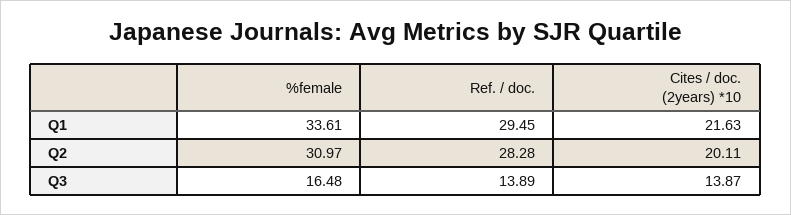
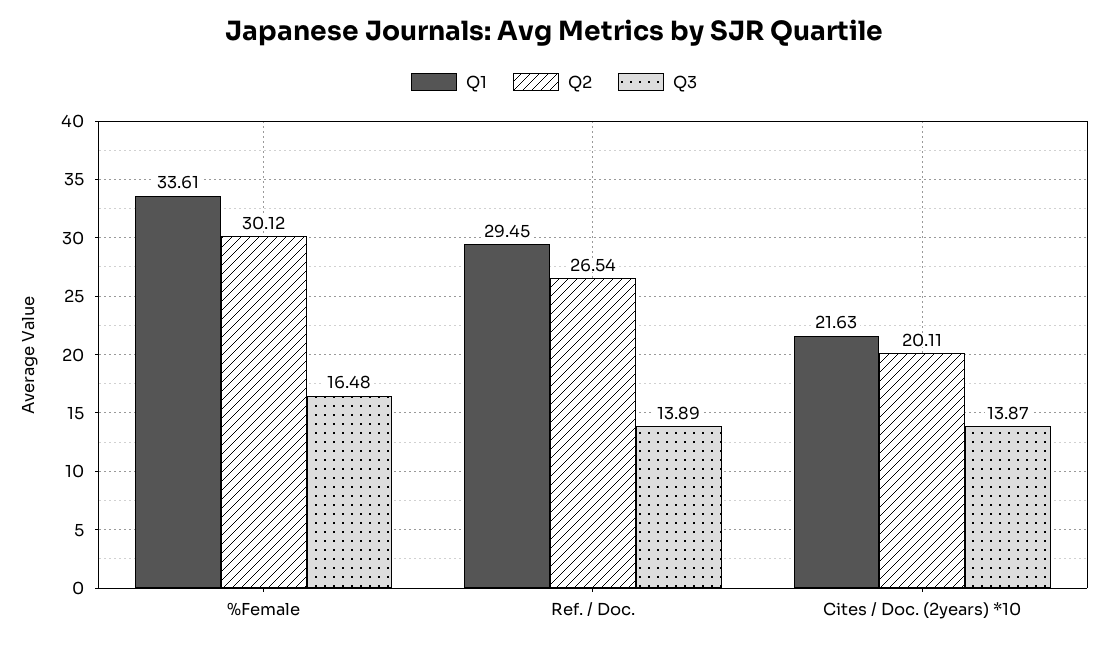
Q2, %female: 30.97 -> 30.12
Q2, Ref. / doc.: 28.28 -> 26.54

